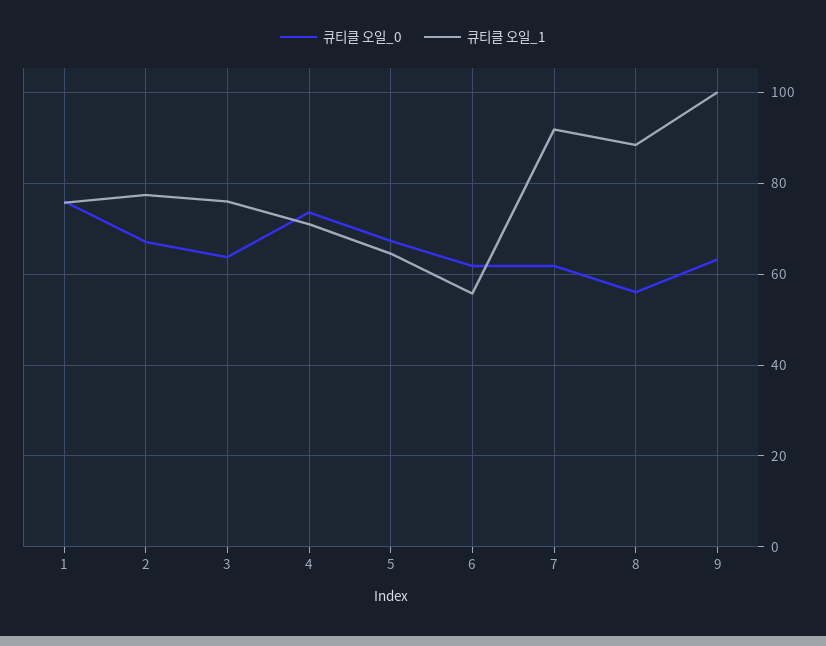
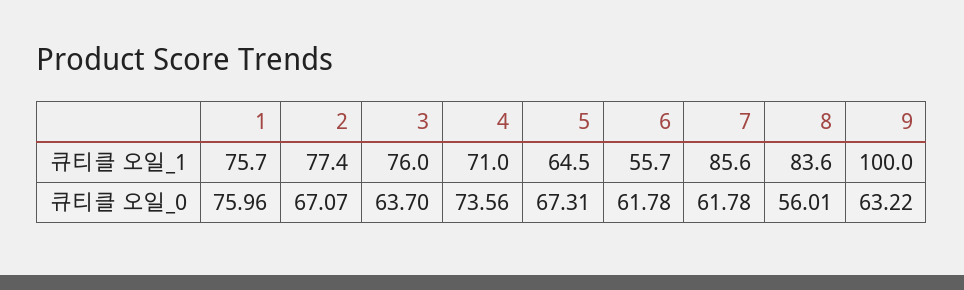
큐티클 오일_1, 7: 92 -> 85.6
큐티클 오일_1, 8: 88 -> 83.6

